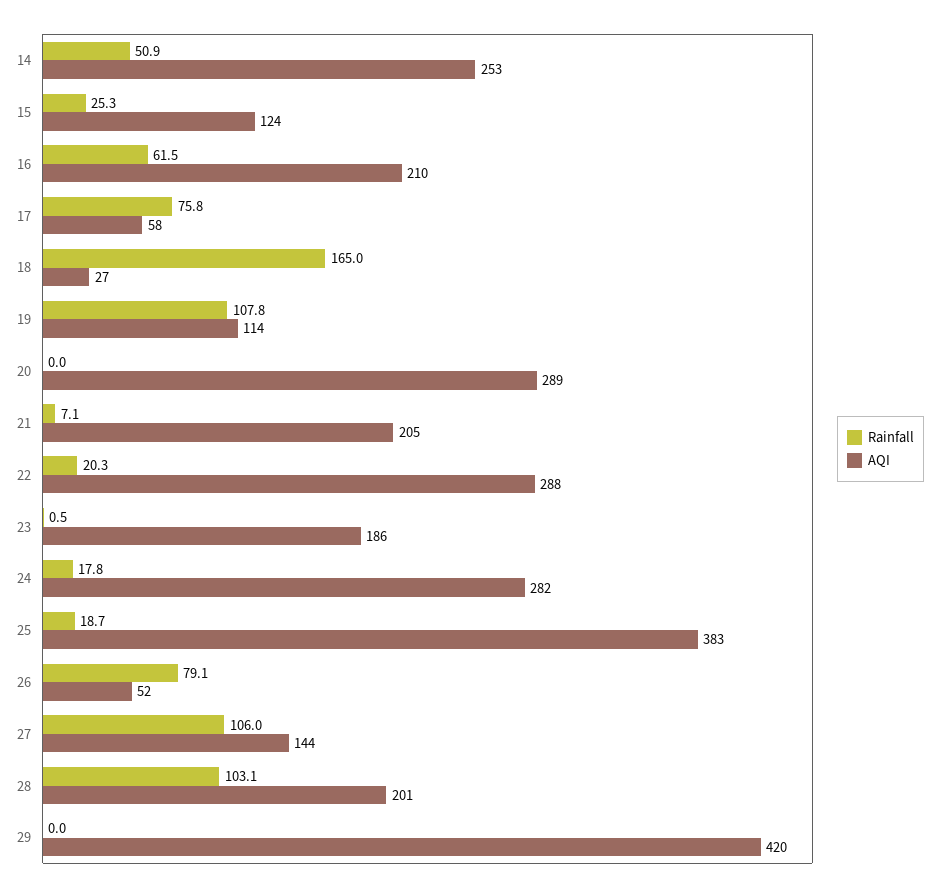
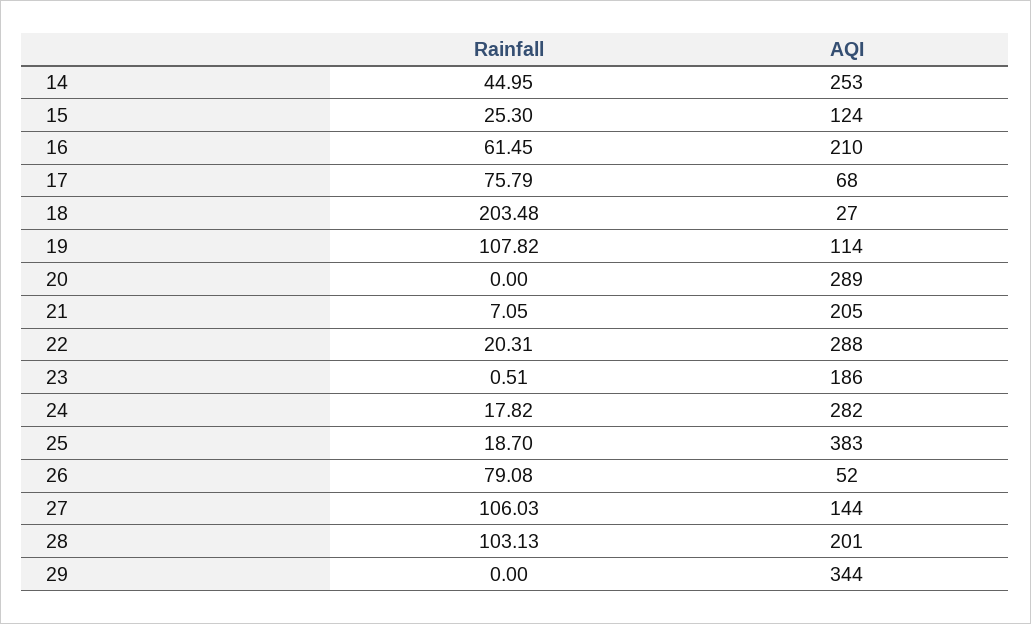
Rainfall, 14: 50.9 -> 44.95
AQI, 17: 58 -> 68
Rainfall, 18: 165 -> 203.48
AQI, 29: 420 -> 344

